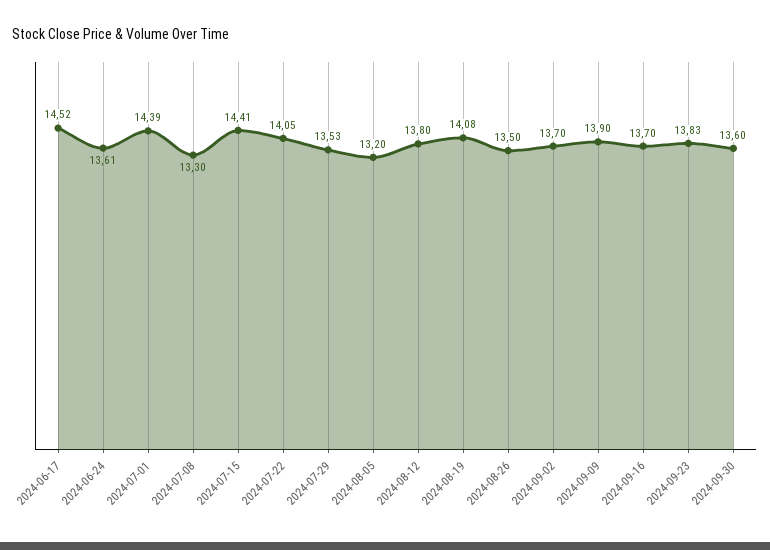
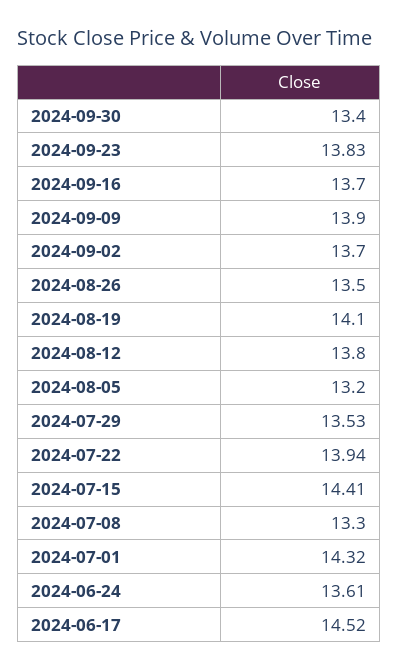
2024-07-01: 14.39 -> 14.32
2024-07-22: 14.05 -> 13.94
2024-08-19: 14.08 -> 14.1
2024-09-30: 13.6 -> 13.4

